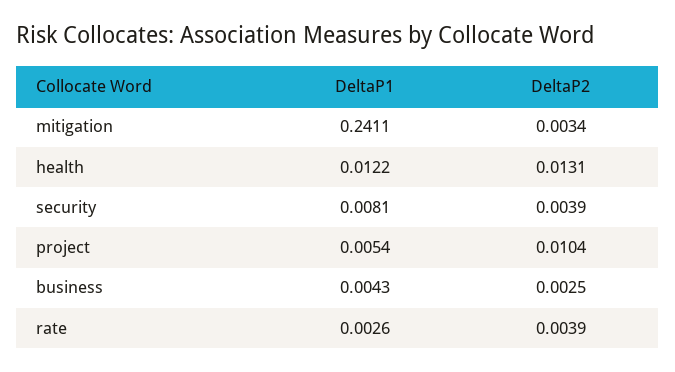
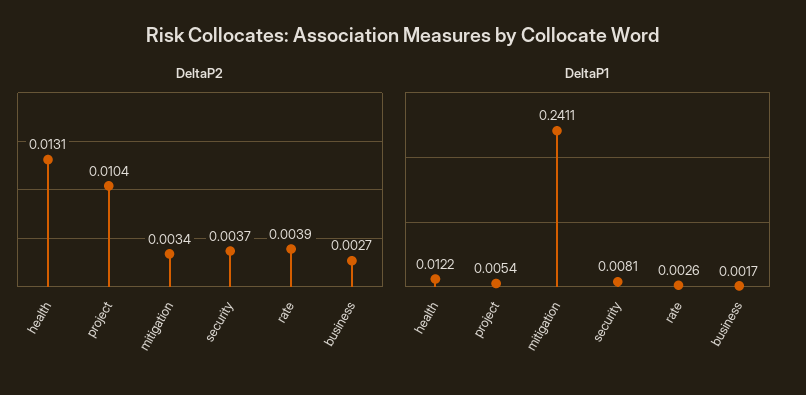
DeltaP2, security: 0.0039 -> 0.0037
DeltaP1, business: 0.0043 -> 0.0017
DeltaP2, business: 0.0025 -> 0.0027

